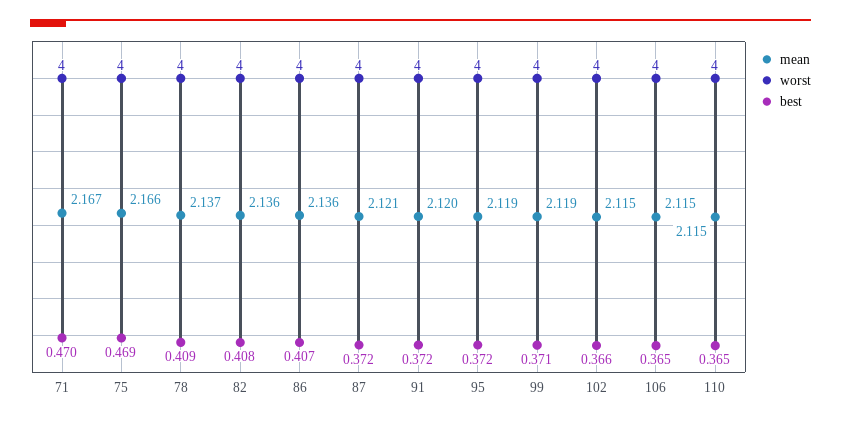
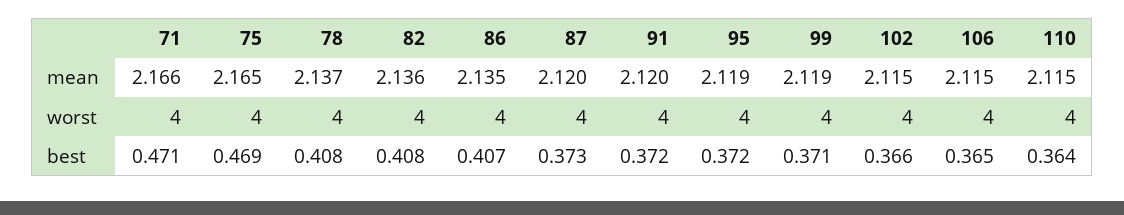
mean, 71: 2.167 -> 2.166
best, 71: 0.47 -> 0.471
mean, 75: 2.166 -> 2.165
best, 78: 0.409 -> 0.408
mean, 86: 2.136 -> 2.135
mean, 87: 2.121 -> 2.12
best, 87: 0.372 -> 0.373
best, 110: 0.365 -> 0.364

